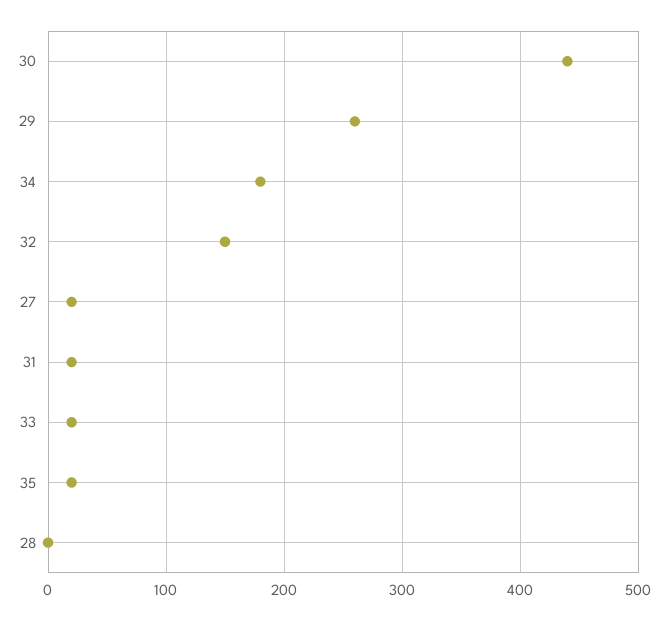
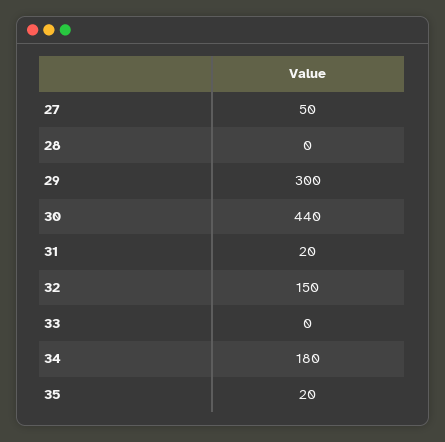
29: 260 -> 300
27: 20 -> 50
33: 20 -> 0

